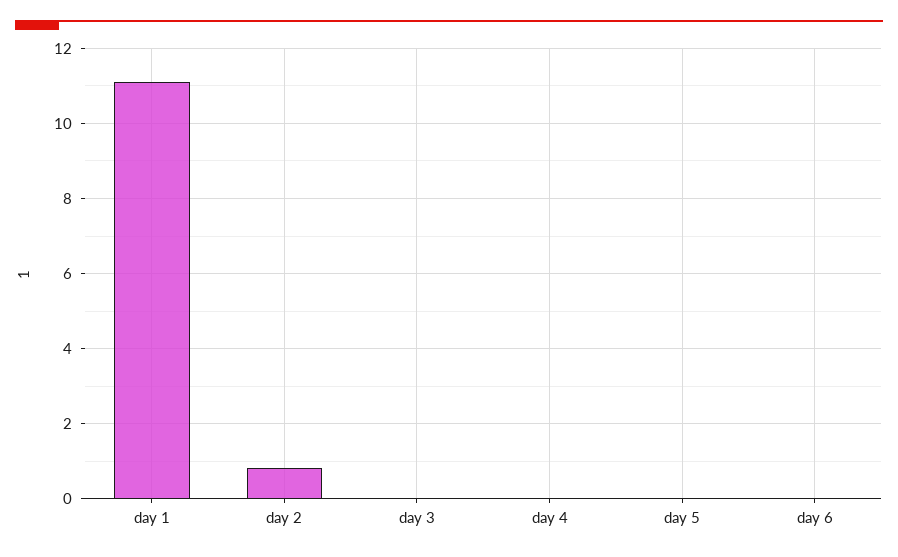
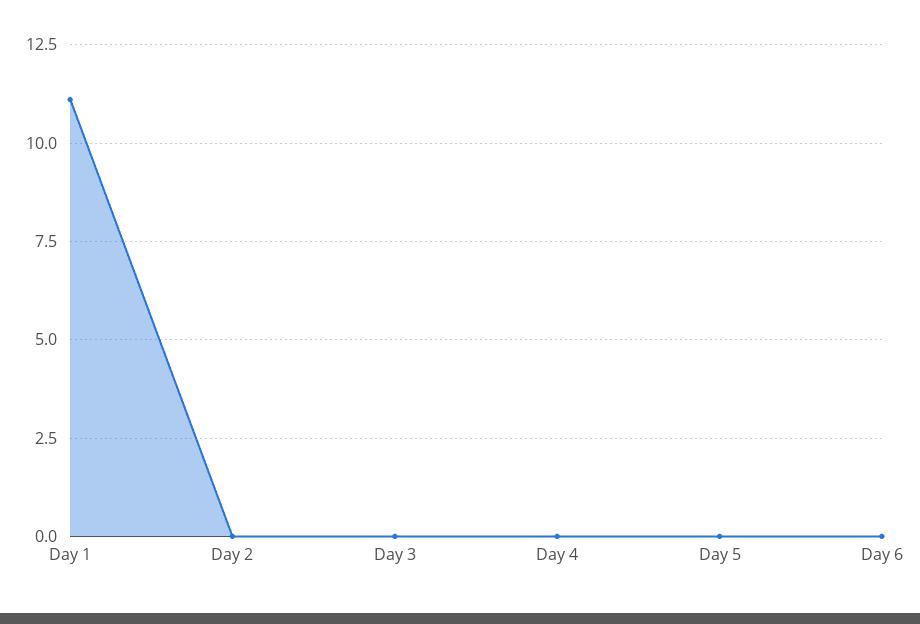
day 2: 0.8 -> 0

